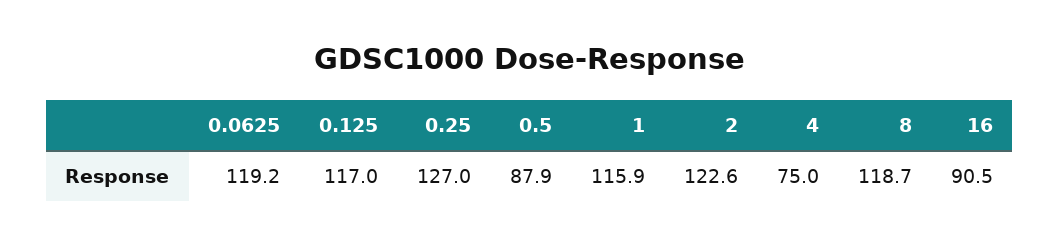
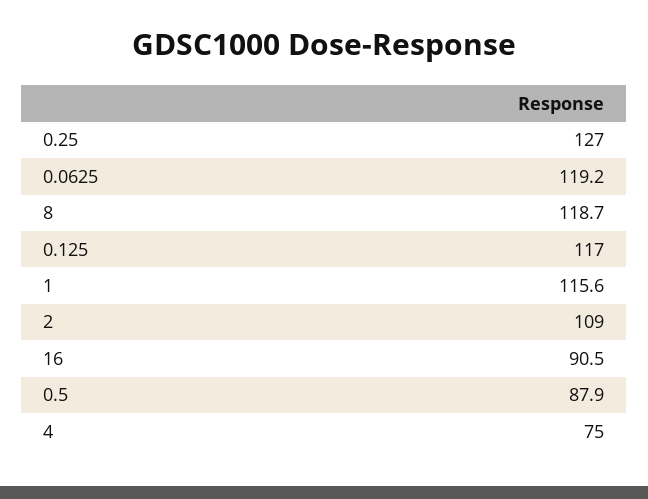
1: 115.9 -> 115.6
2: 122.6 -> 109

